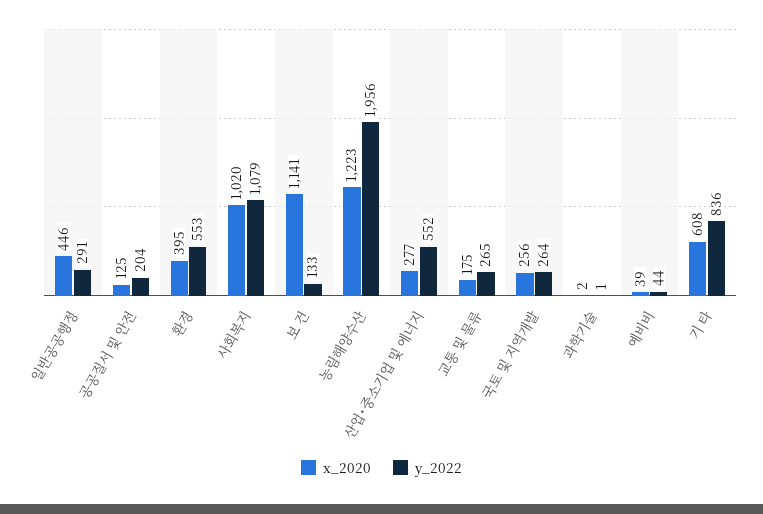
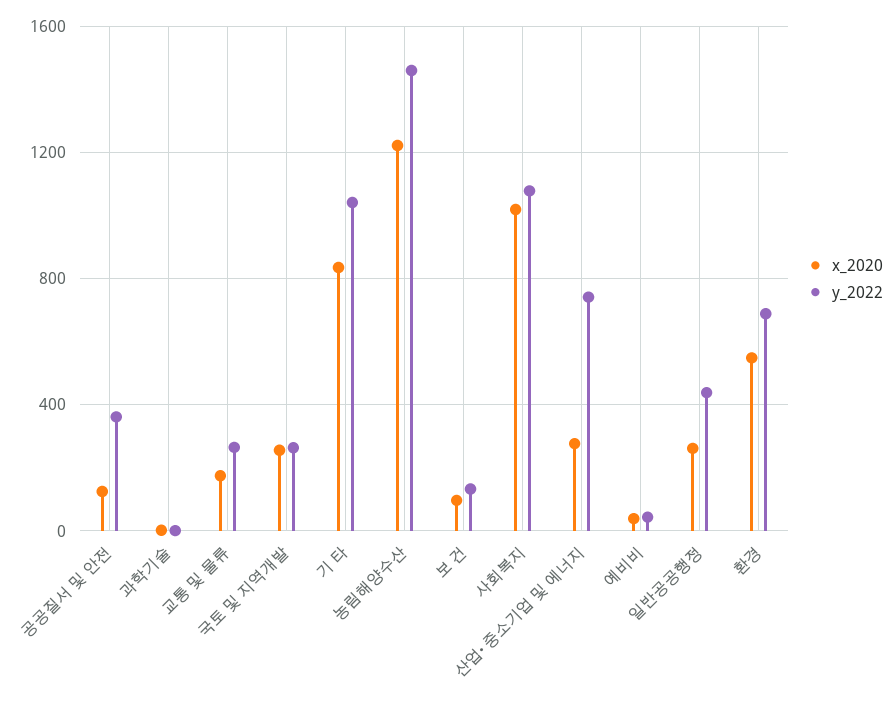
x_2020, 일반공공행정: 446 -> 250
y_2022, 일반공공행정: 291 -> 450
y_2022, 공공질서 및 안전: 204 -> 350
x_2020, 환경: 395 -> 550
y_2022, 환경: 553 -> 700
x_2020, 보 건: 1141 -> 100
y_2022, 농림해양수산: 1956 -> 1450
y_2022, 산업･중소기업 및 에너지: 552 -> 750
x_2020, 기 타: 608 -> 850
y_2022, 기 타: 836 -> 1050

